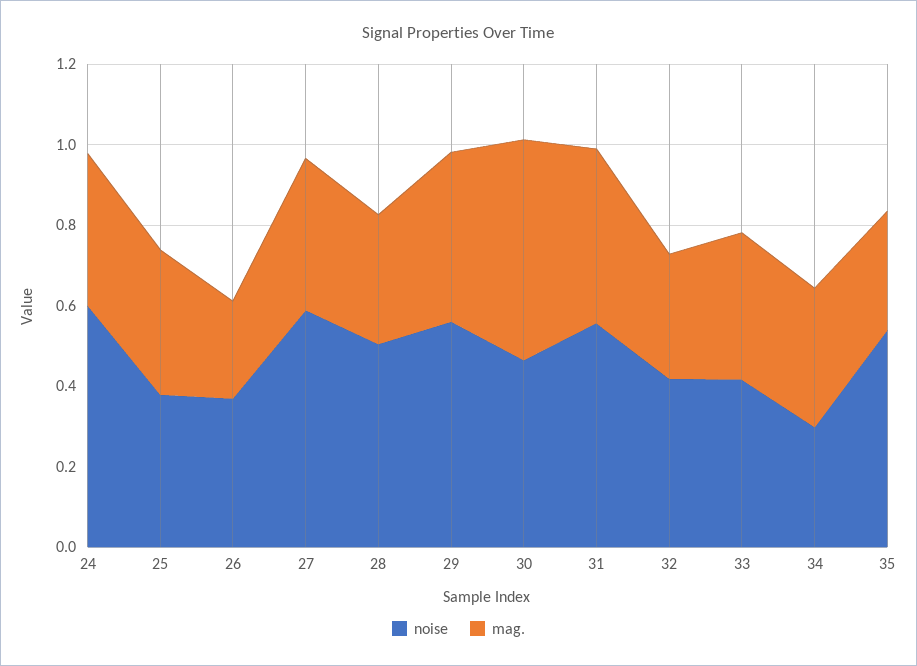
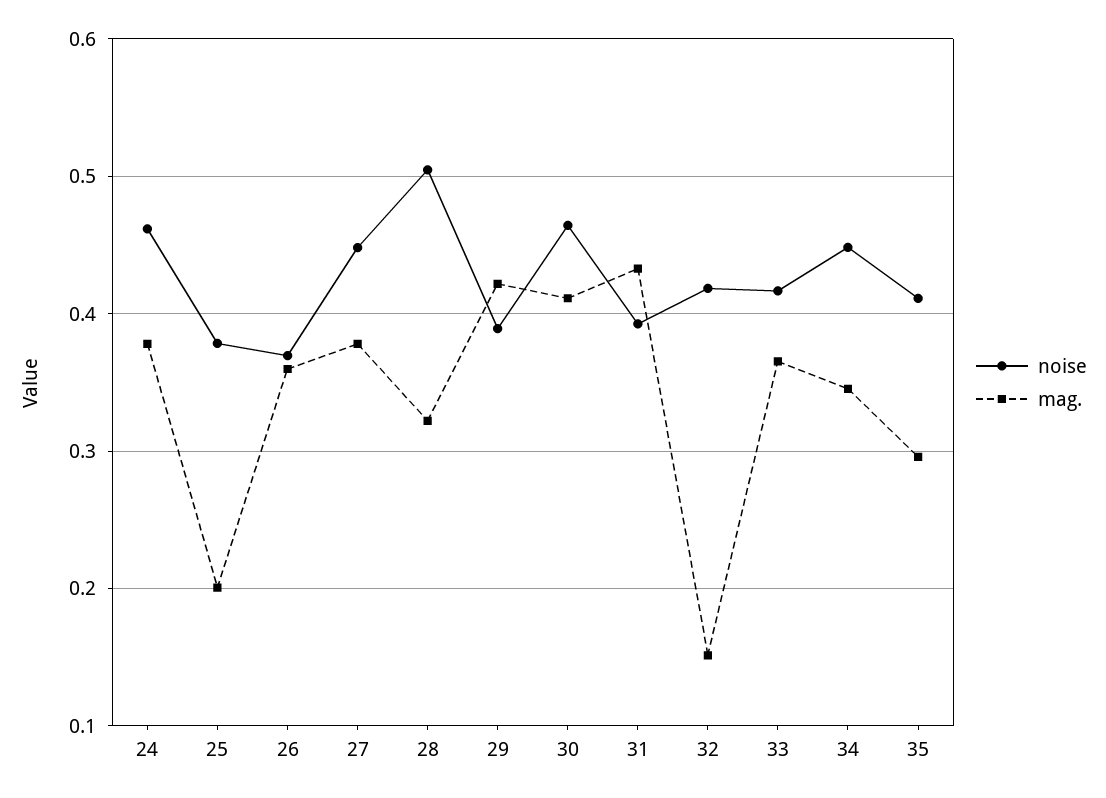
noise, 24: 0.6 -> 0.46
mag., 25: 0.35 -> 0.2
mag., 26: 0.25 -> 0.36
noise, 27: 0.6 -> 0.45
noise, 29: 0.55 -> 0.39
mag., 30: 0.55 -> 0.41
noise, 31: 0.55 -> 0.39
mag., 32: 0.3 -> 0.15
noise, 34: 0.3 -> 0.45
noise, 35: 0.55 -> 0.41

